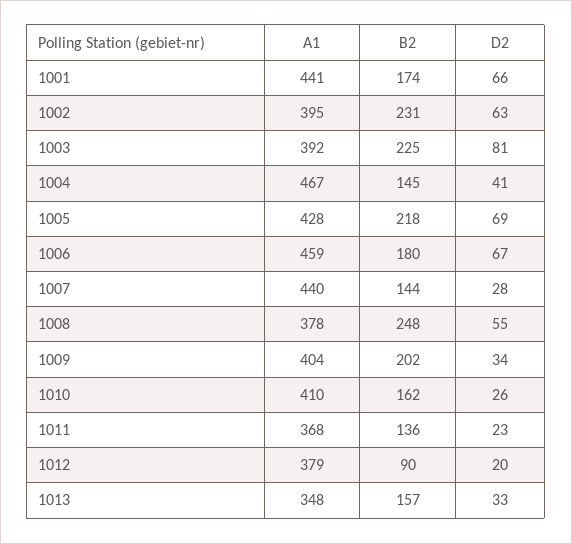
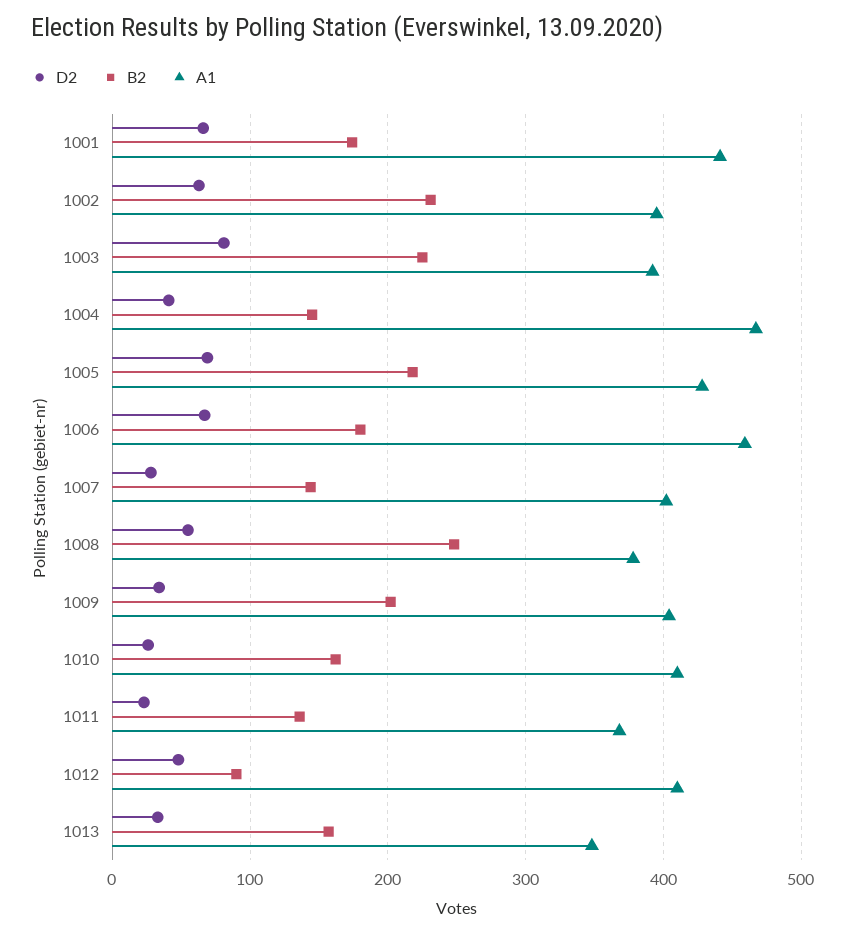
A1, 1007: 440 -> 400
A1, 1012: 379 -> 410
D2, 1012: 20 -> 50

